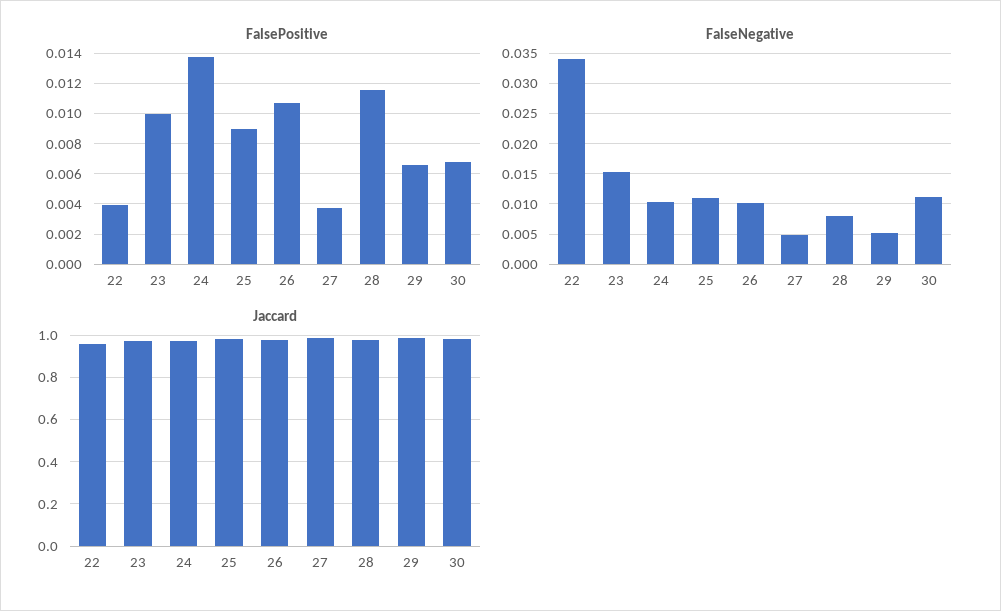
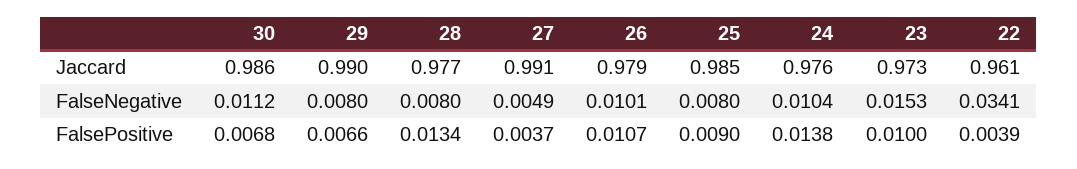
FalsePositive, 28: 0.0115 -> 0.0134
FalseNegative, 25: 0.011 -> 0.008
FalseNegative, 29: 0.005 -> 0.008

